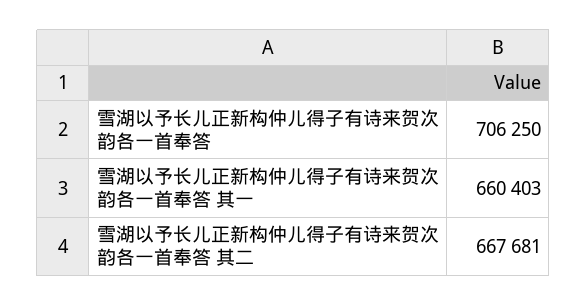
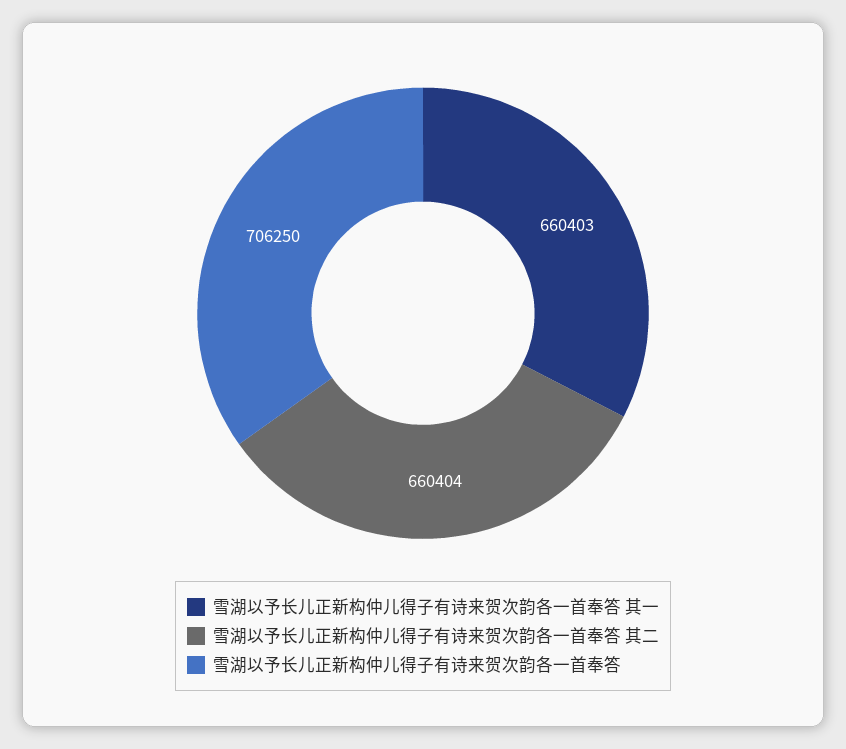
雪湖以予长儿正新构仲儿得子有诗来贺次韵各一首奉答 其二: 667681 -> 660404

